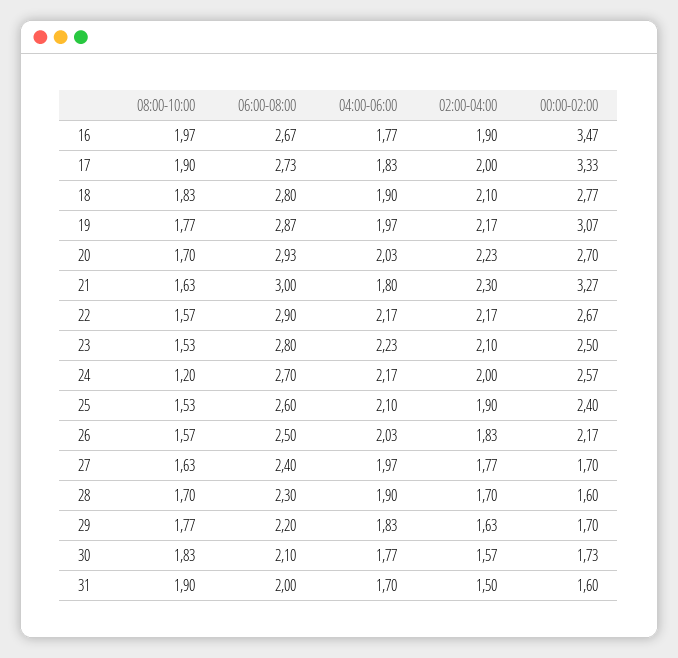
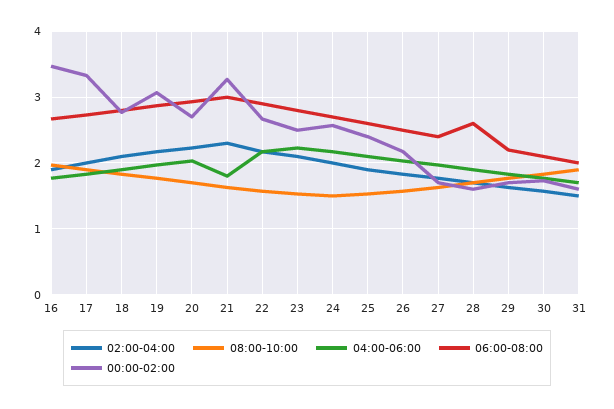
08:00-10:00, 24: 1.2 -> 1.5
06:00-08:00, 28: 2.3 -> 2.6

